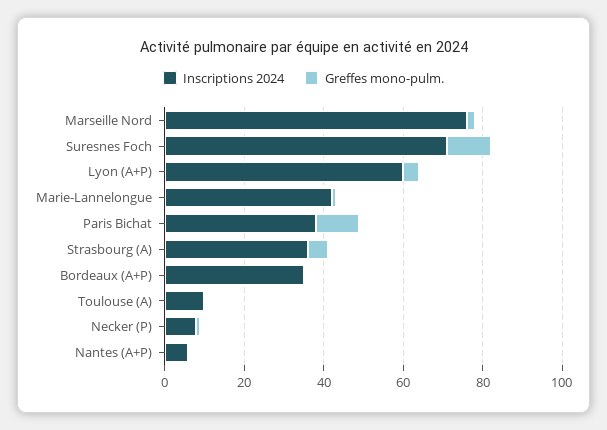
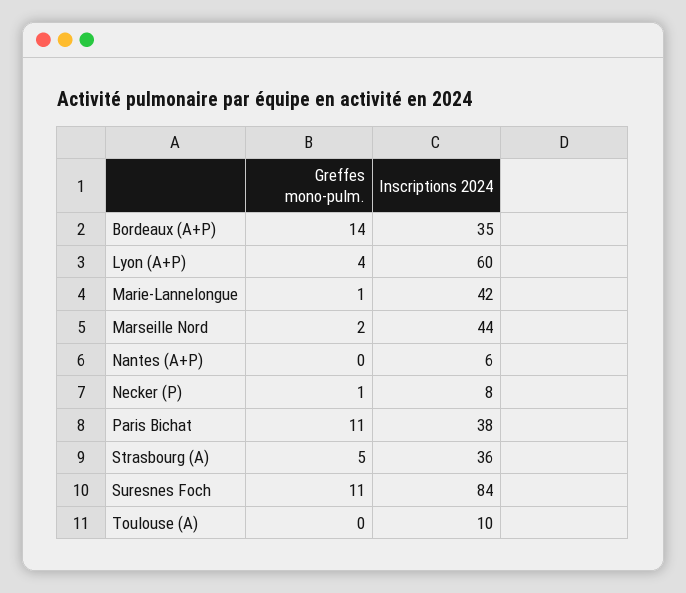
Inscriptions 2024, Marseille Nord: 75 -> 44
Inscriptions 2024, Suresnes Foch: 70 -> 84
Greffes mono-pulm., Bordeaux (A+P): 0 -> 14

